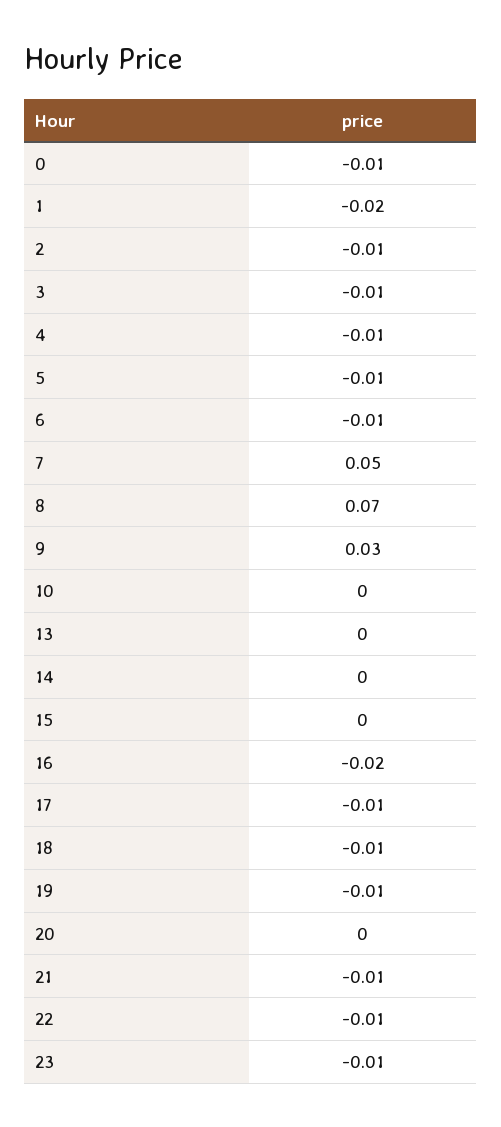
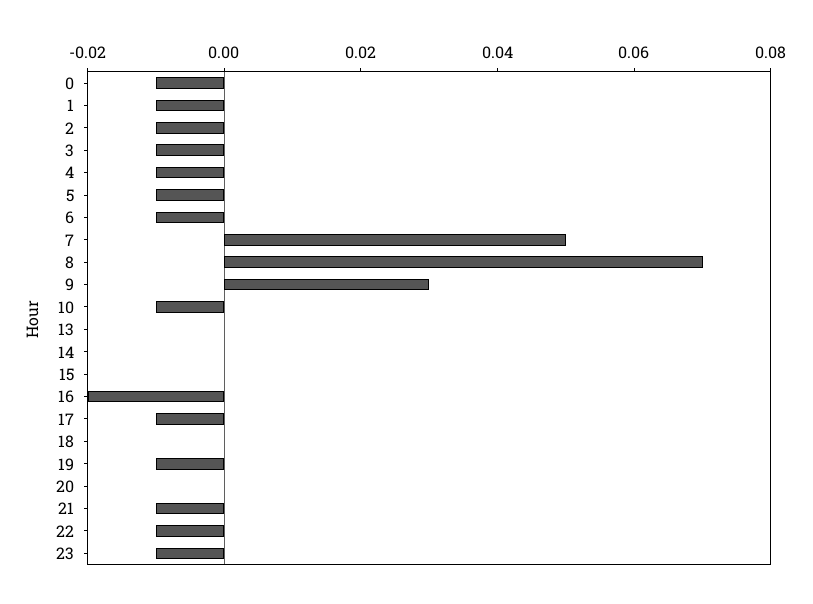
1: -0.02 -> -0.01
10: 0 -> -0.01
18: -0.01 -> 0

